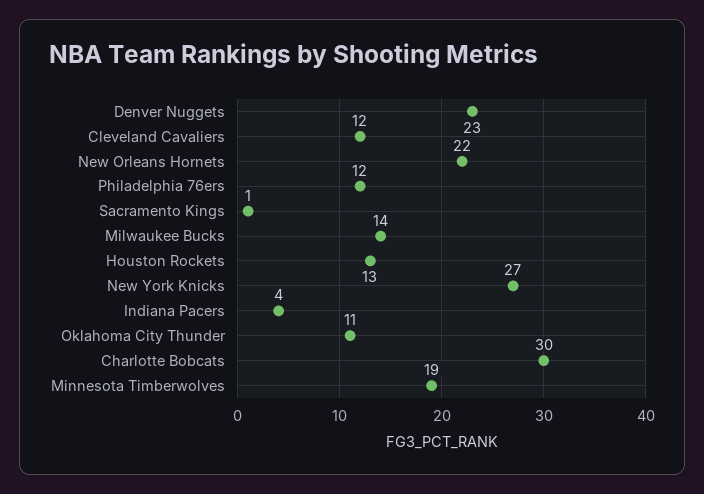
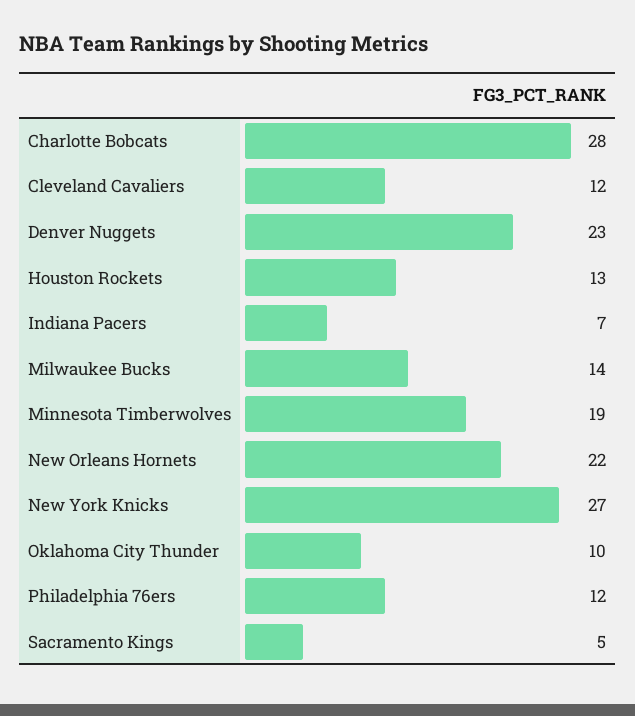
Sacramento Kings: 1 -> 5
Indiana Pacers: 4 -> 7
Oklahoma City Thunder: 11 -> 10
Charlotte Bobcats: 30 -> 28

